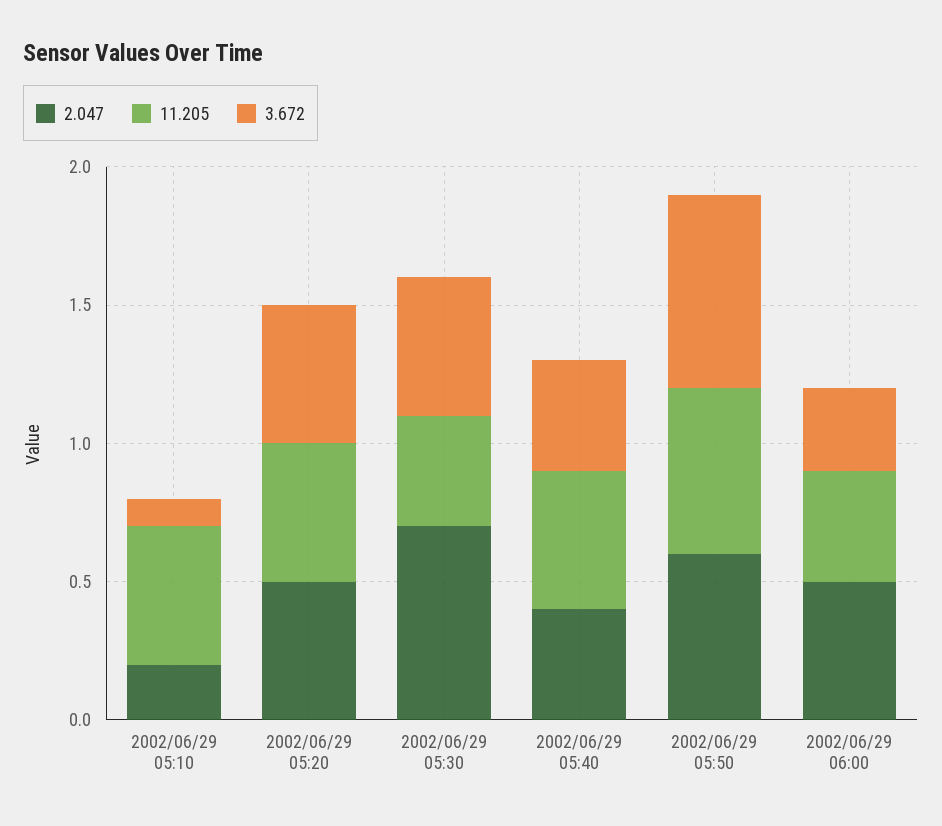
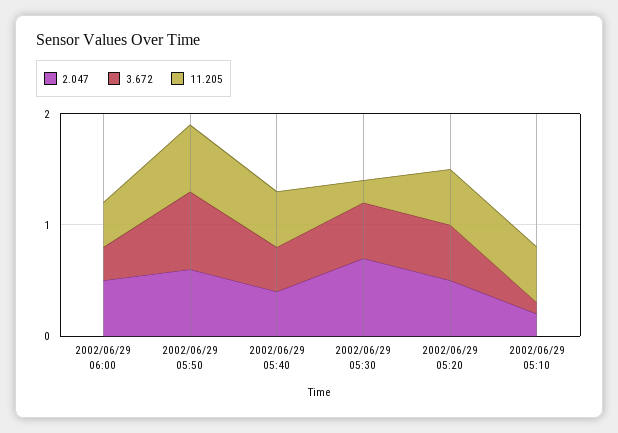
11.205, 2002/06/29 05:30: 0.4 -> 0.2

